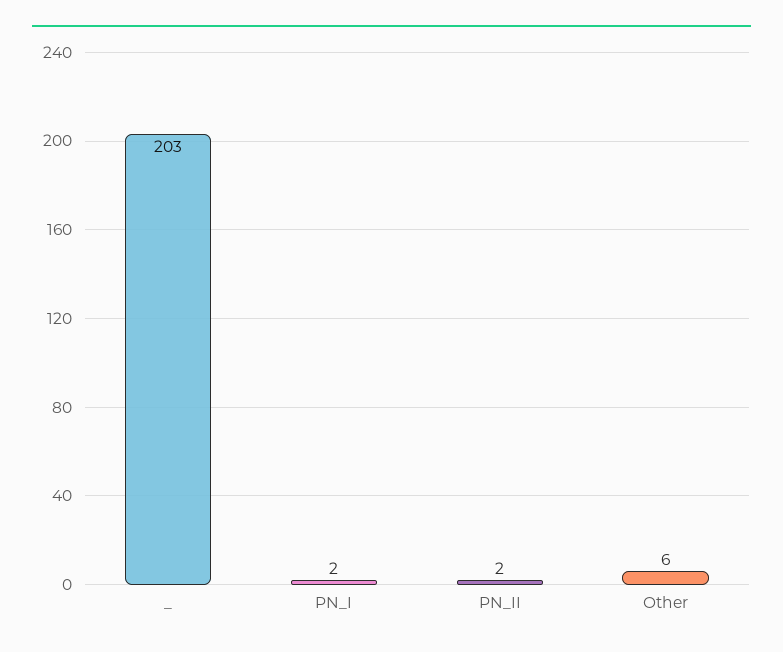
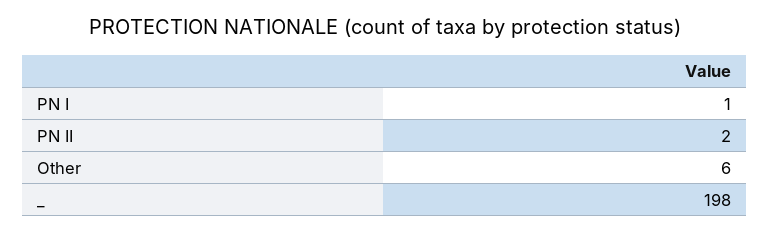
_: 203 -> 198
PN_I: 2 -> 1

